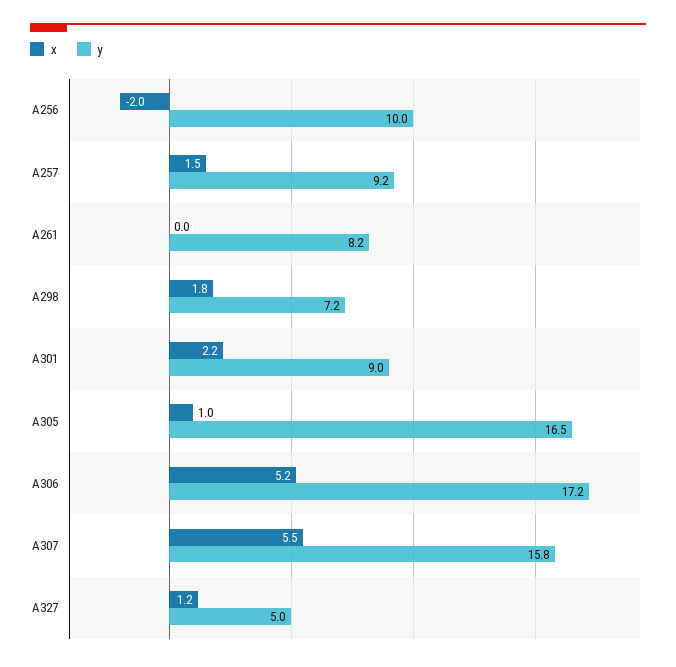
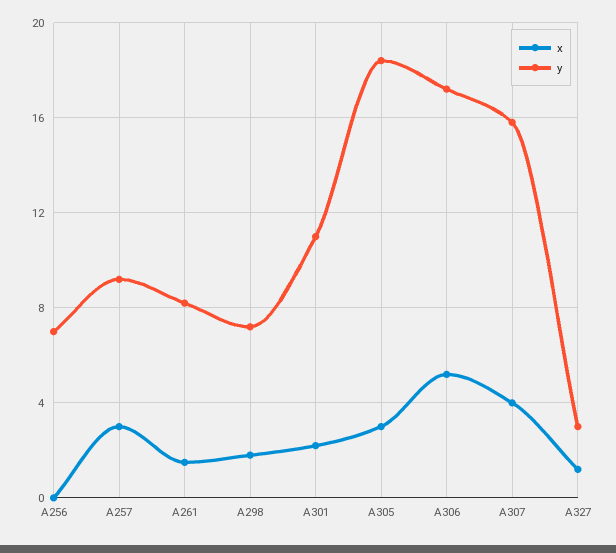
x, A256: -2 -> 0
y, A256: 10 -> 7
x, A257: 1.5 -> 3
x, A261: 0 -> 1.5
y, A301: 9 -> 11
x, A305: 1 -> 3
y, A305: 16.5 -> 18.5
x, A307: 5.5 -> 4
y, A327: 5 -> 3

